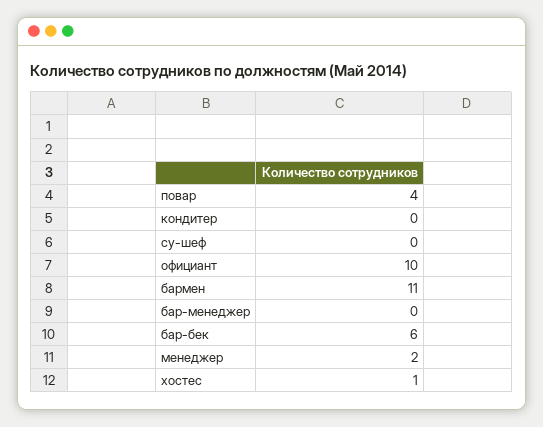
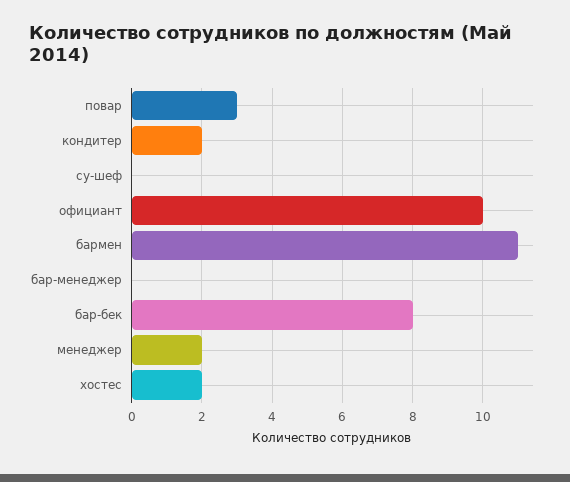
повар: 4 -> 3
кондитер: 0 -> 2
бар-бек: 6 -> 8
хостес: 1 -> 2

